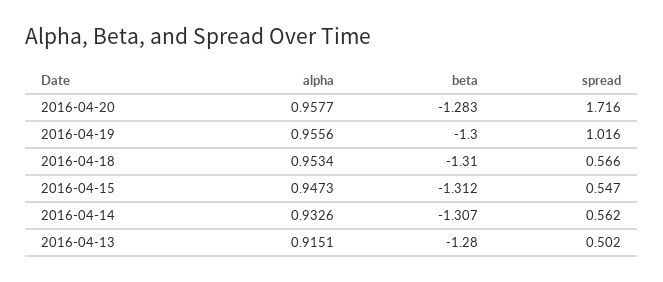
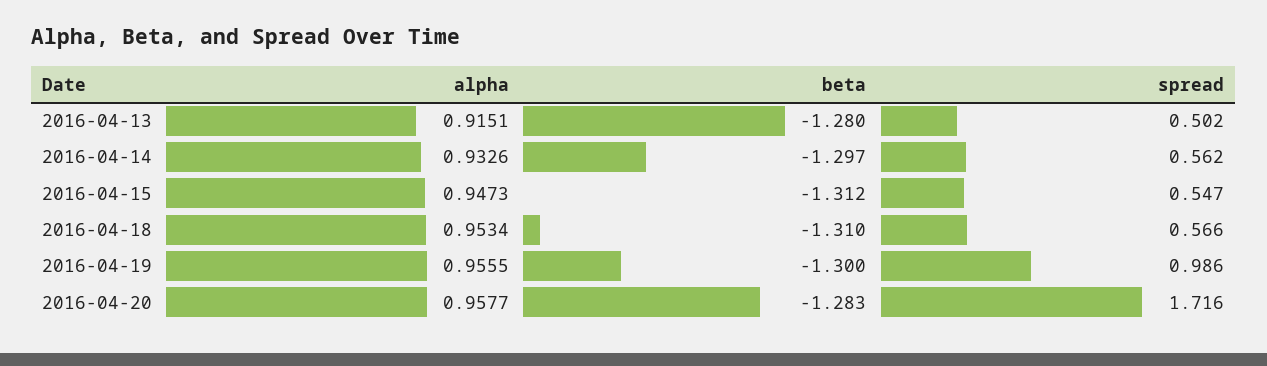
alpha, 2016-04-19: 0.9556 -> 0.9555
spread, 2016-04-19: 1.016 -> 0.986
beta, 2016-04-14: -1.307 -> -1.297

